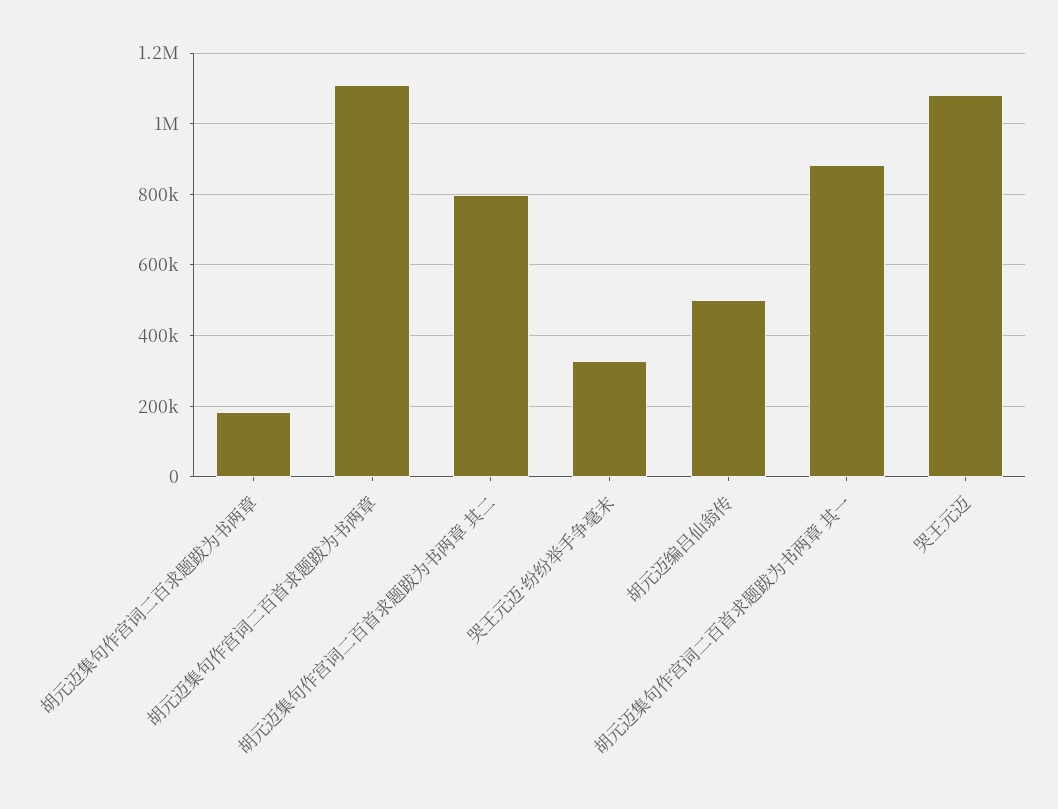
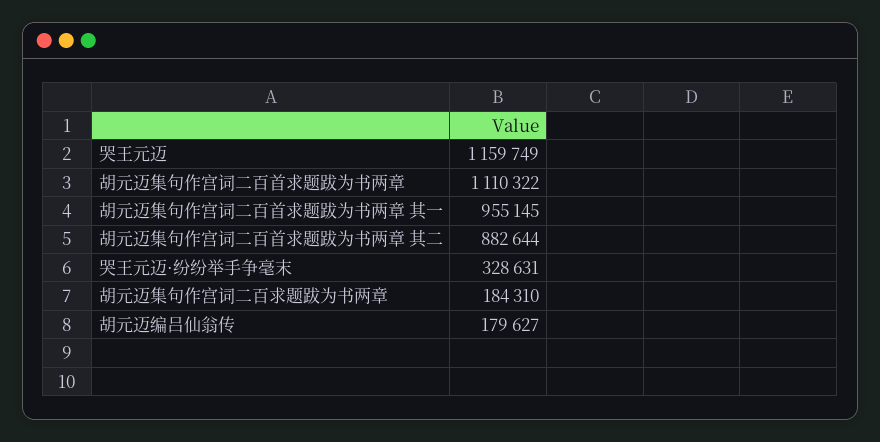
胡元迈集句作宫词二百首求题跋为书两章 其二: 800000 -> 882644
胡元迈编吕仙翁传: 500000 -> 179627
胡元迈集句作宫词二百首求题跋为书两章 其一: 880000 -> 955145
哭王元迈: 1080000 -> 1159749

